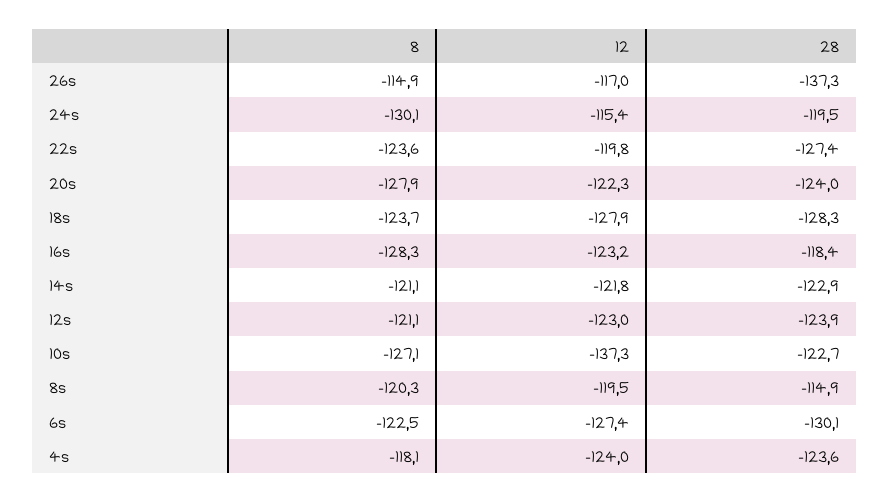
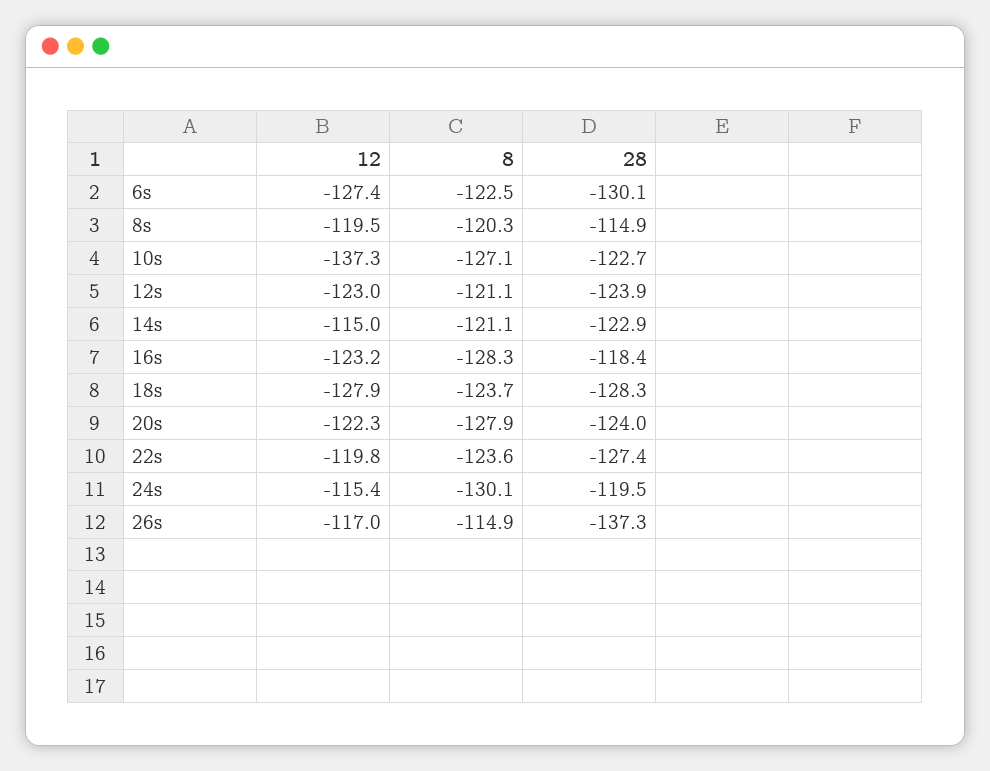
12, 14s: -121.8 -> -115
8, 4s: -118.1 -> none
12, 4s: -124 -> none
28, 4s: -123.6 -> none

